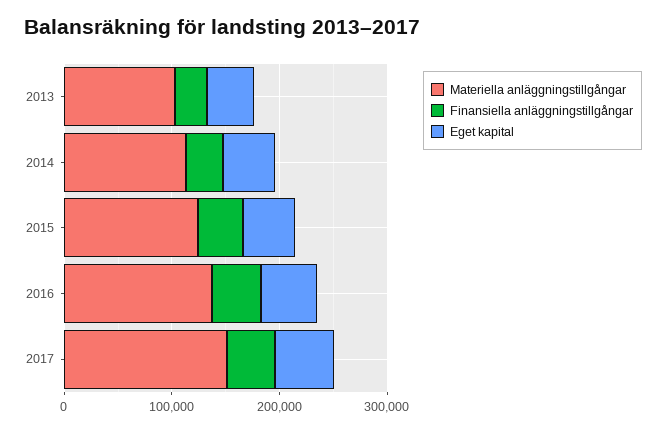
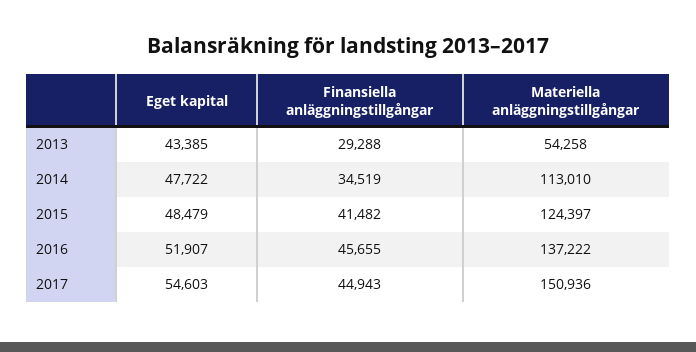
Materiella anläggningstillgångar, 2013: 100000 -> 54258

